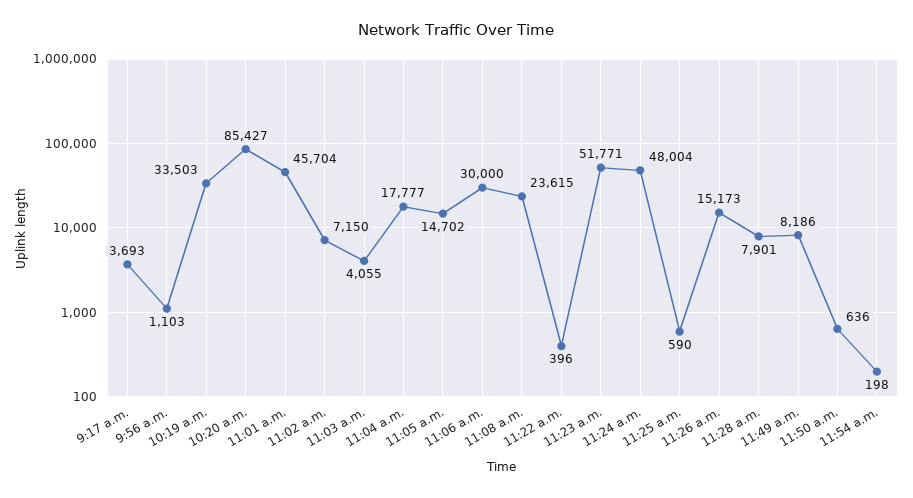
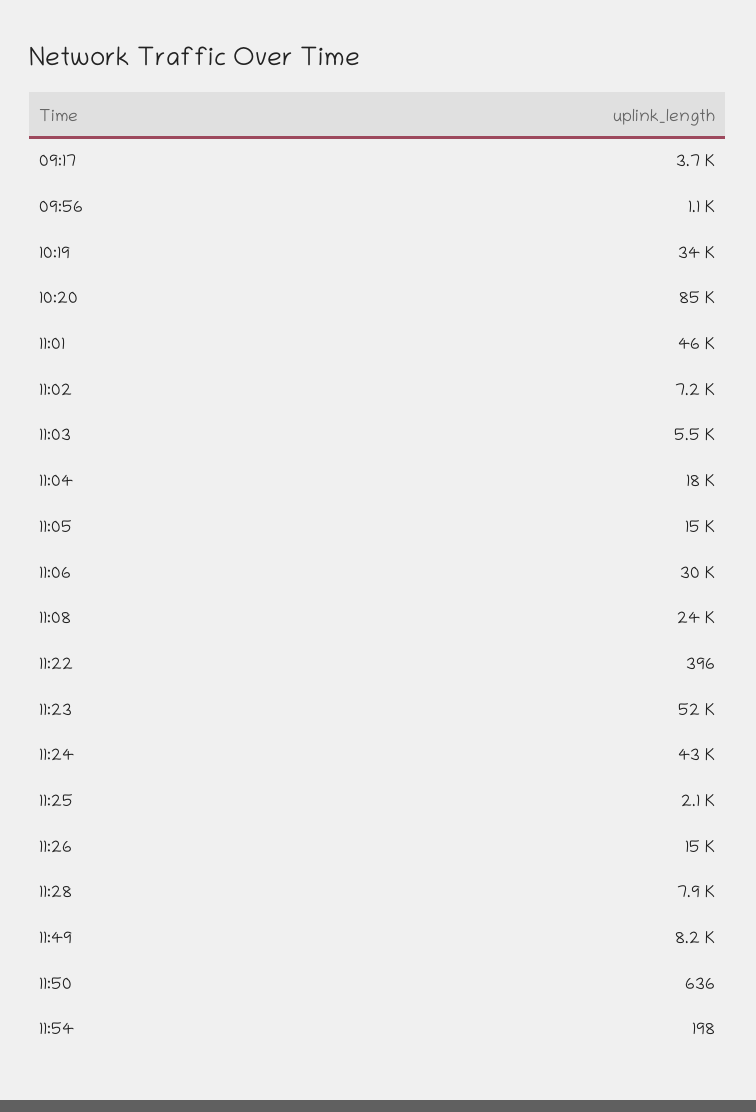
11:03 a.m.: 4055 -> 5500
11:24 a.m.: 48004 -> 43000
11:25 a.m.: 590 -> 2100

